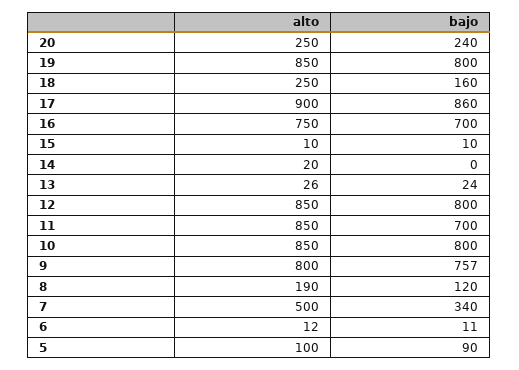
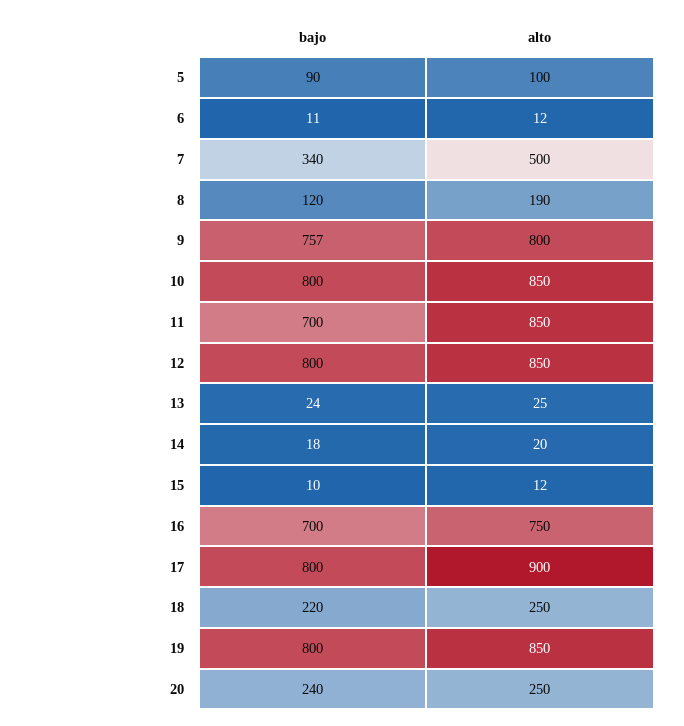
bajo, 18: 160 -> 220
bajo, 17: 860 -> 800
alto, 15: 10 -> 12
bajo, 14: 0 -> 18
alto, 13: 26 -> 25

